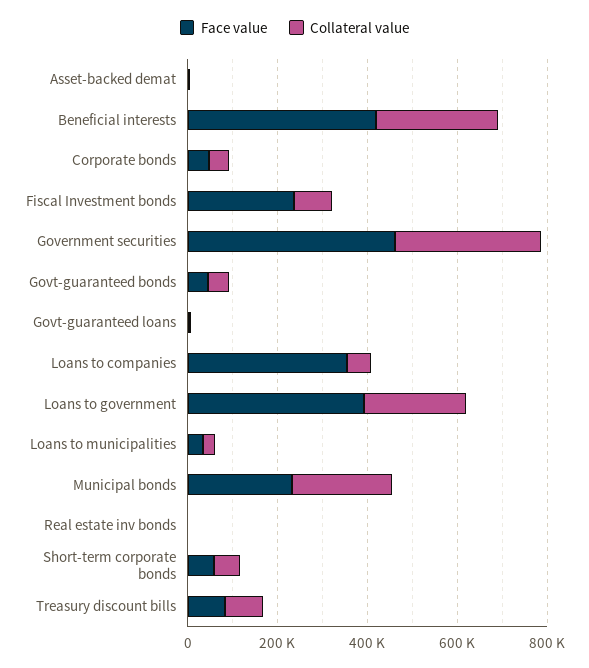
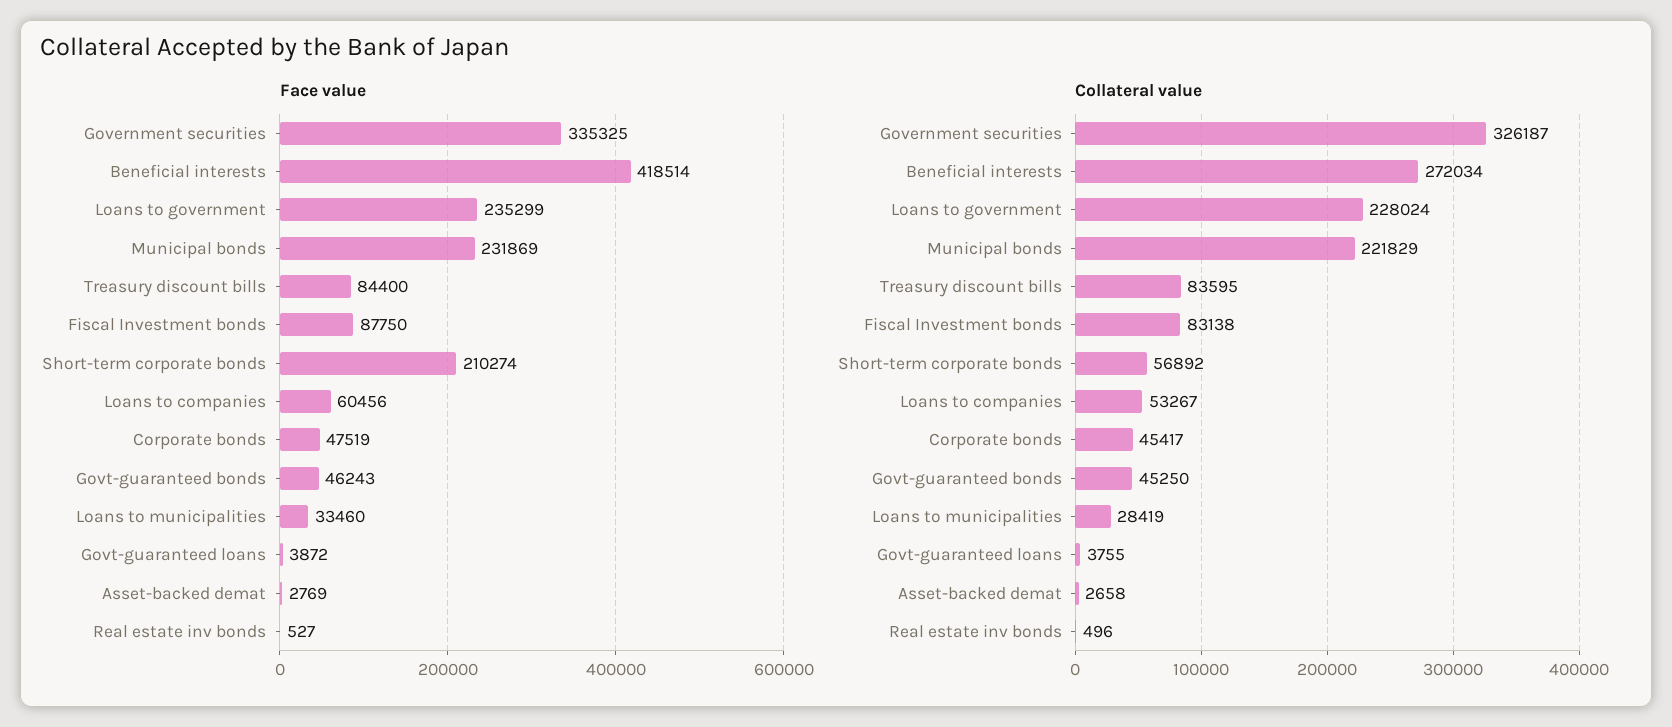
Face value, Fiscal Investment bonds: 250000 -> 87750
Face value, Government securities: 450000 -> 335325
Face value, Loans to companies: 350000 -> 60456
Face value, Loans to government: 400000 -> 235299
Face value, Short-term corporate bonds: 50000 -> 210274

